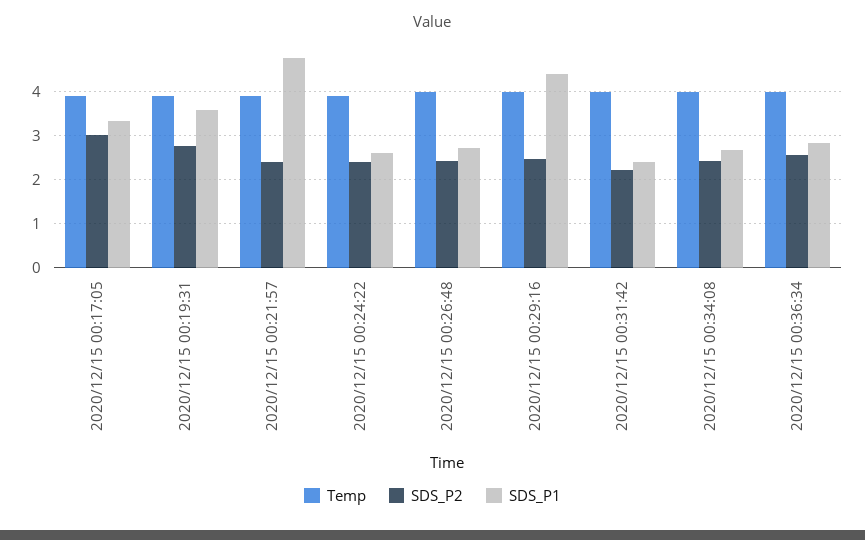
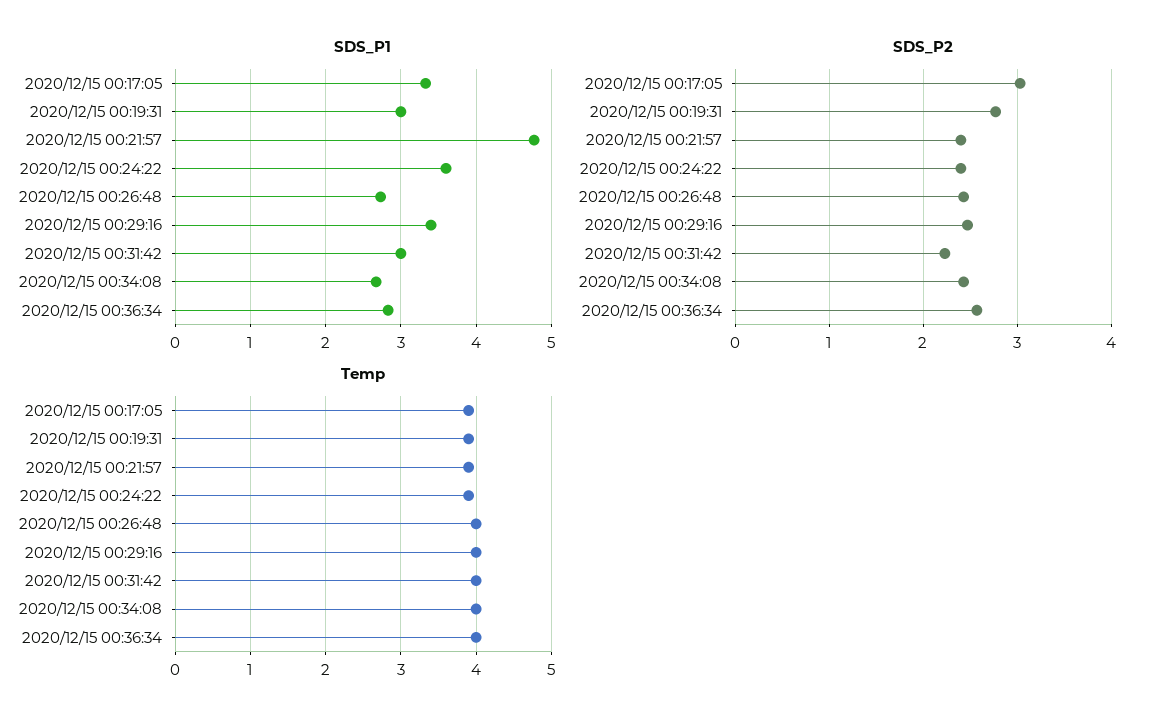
SDS_P1, 2020/12/15 00:19:31: 3.6 -> 3
SDS_P1, 2020/12/15 00:24:22: 2.6 -> 3.6
SDS_P1, 2020/12/15 00:29:16: 4.4 -> 3.4
SDS_P1, 2020/12/15 00:31:42: 2.4 -> 3

